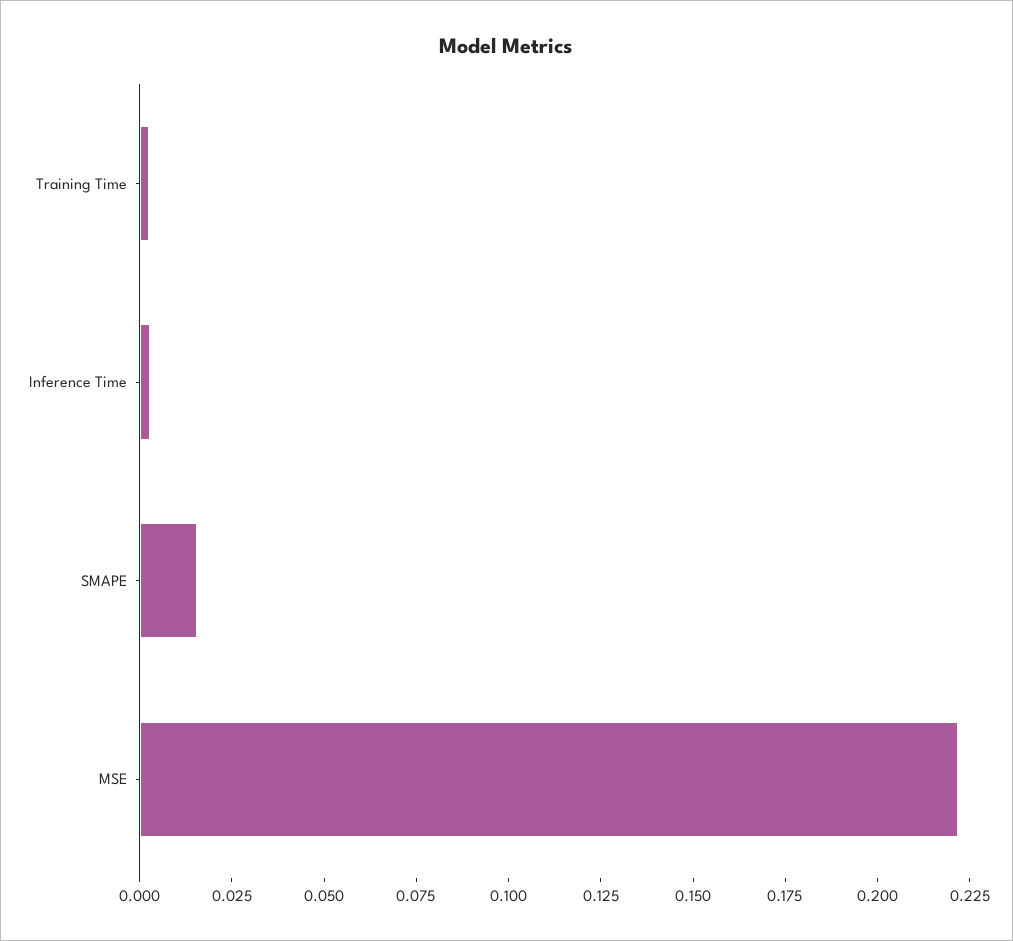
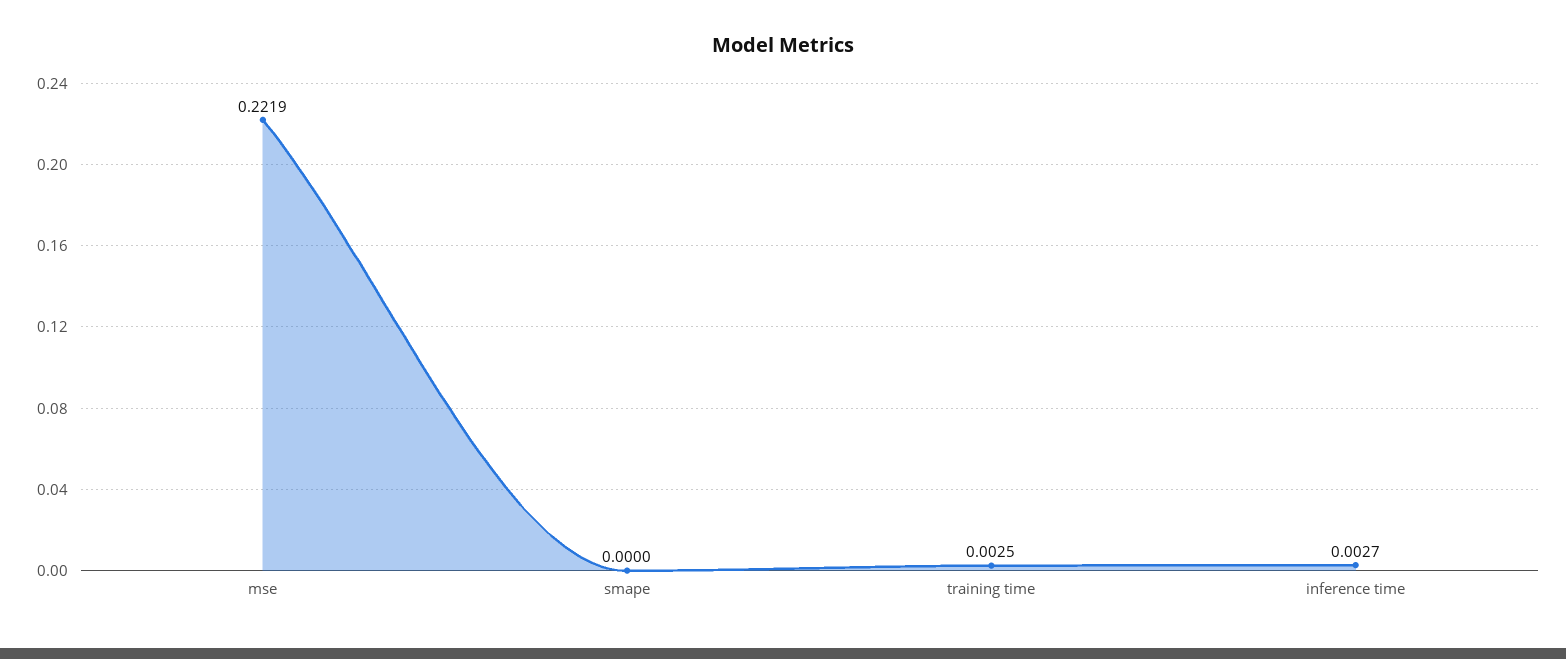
SMAPE: 0.015 -> 0

